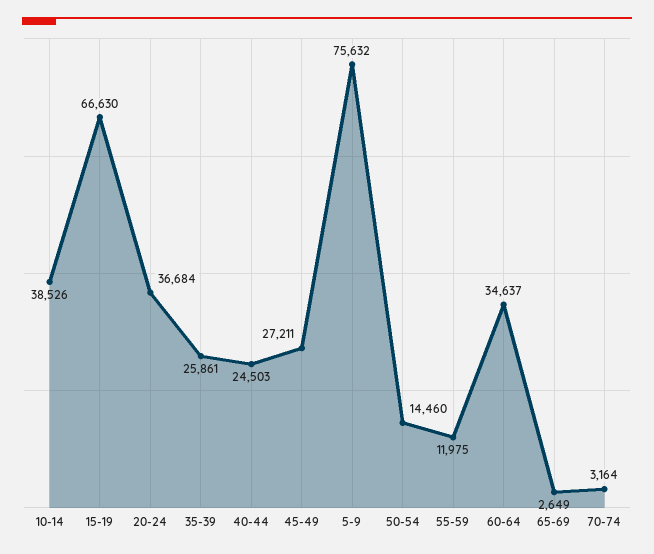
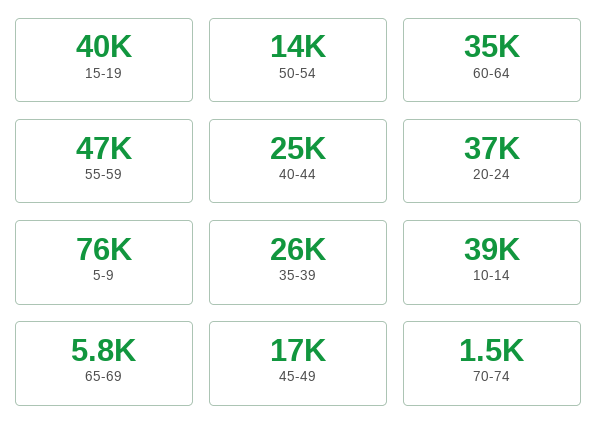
15-19: 66630 -> 40000
45-49: 27211 -> 17000
55-59: 11975 -> 47000
65-69: 2649 -> 5800
70-74: 3164 -> 1500

